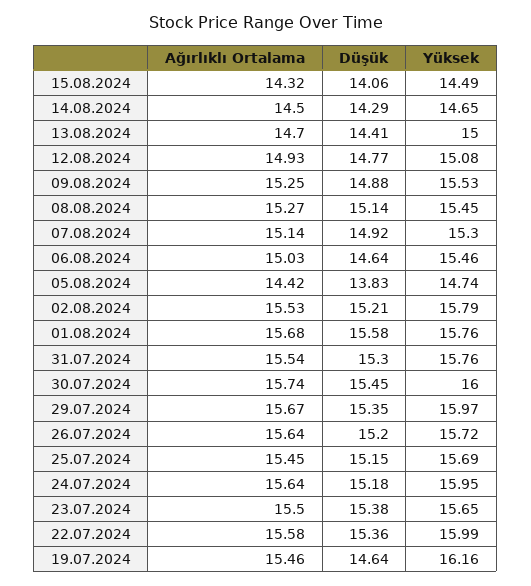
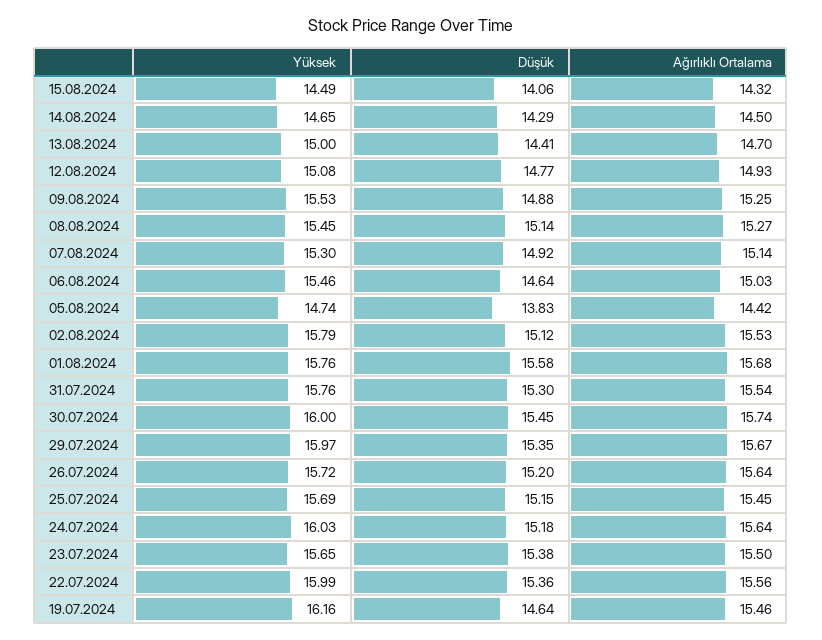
Düşük, 02.08.2024: 15.21 -> 15.12
Yüksek, 24.07.2024: 15.95 -> 16.03
Ağırlıklı Ortalama, 22.07.2024: 15.58 -> 15.56

